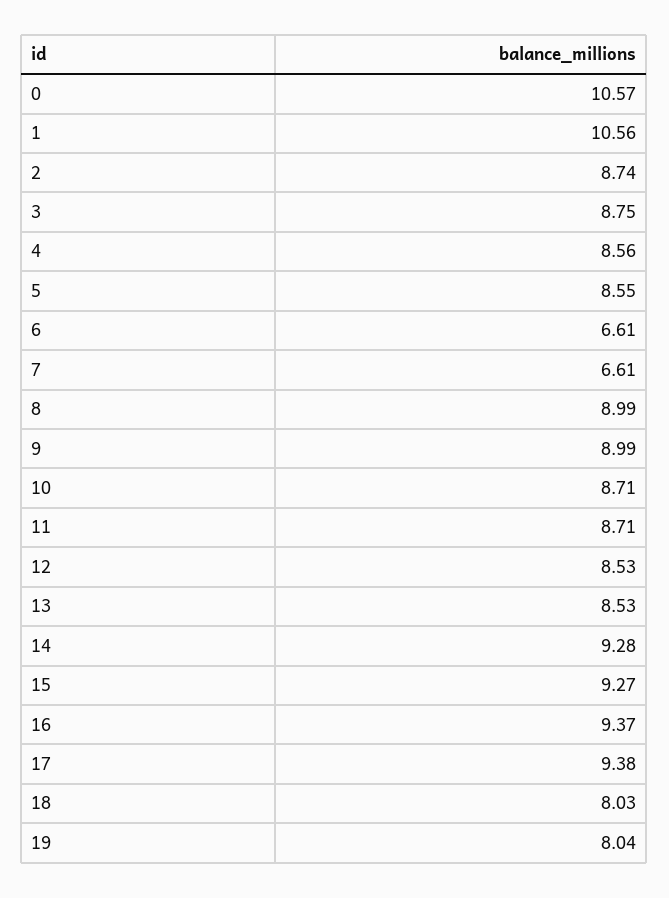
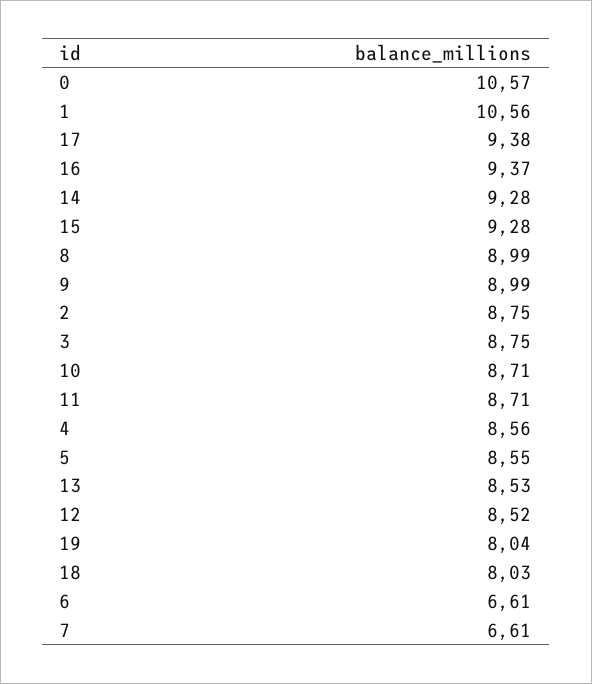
2: 8.74 -> 8.75
12: 8.53 -> 8.52
15: 9.27 -> 9.28

